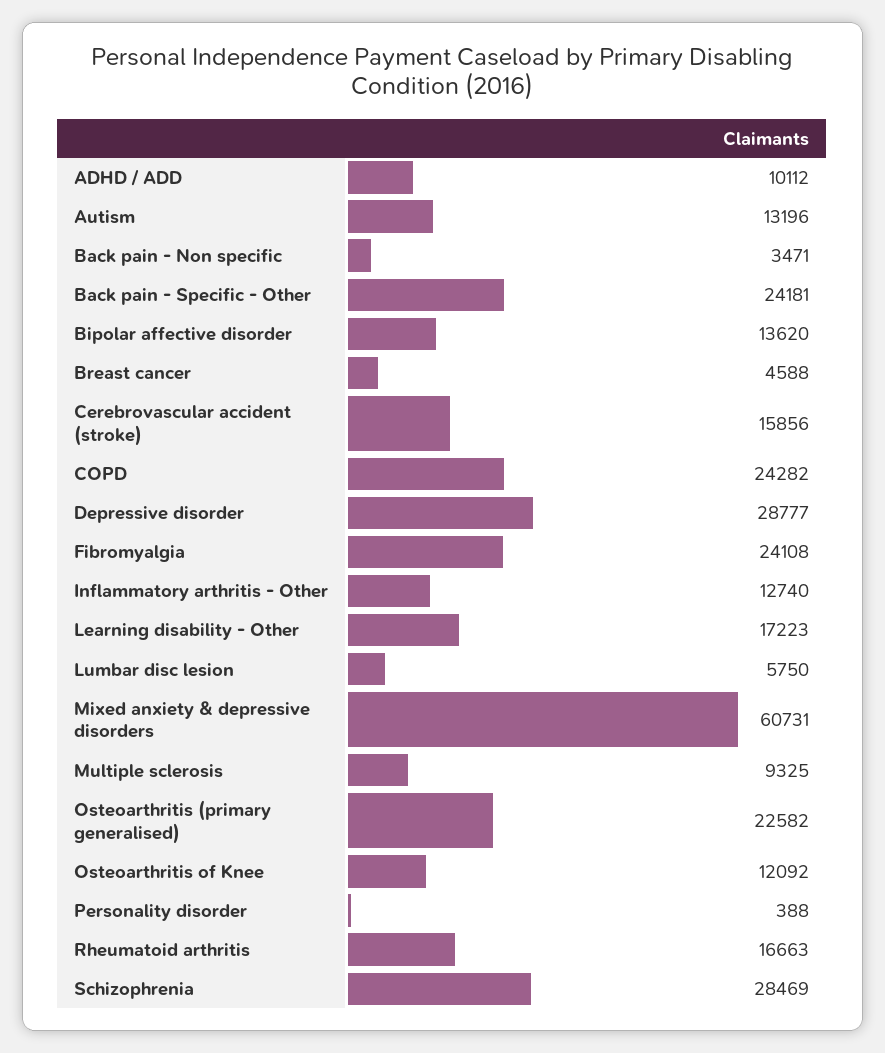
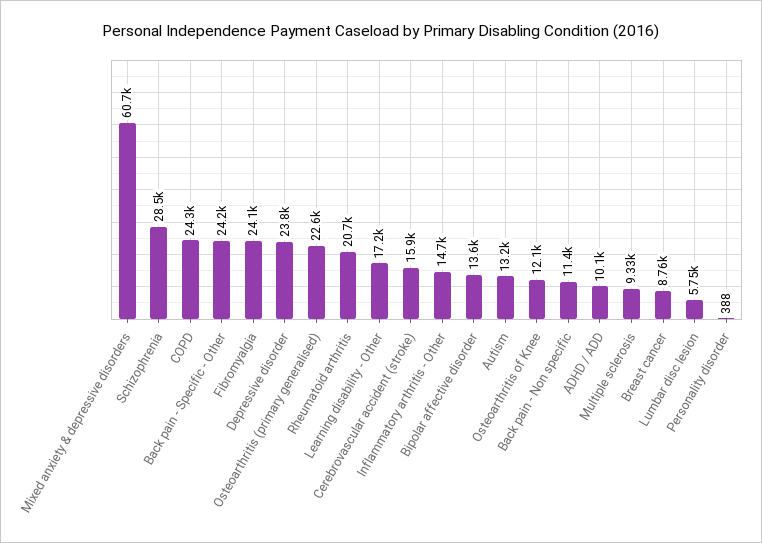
Back pain - Non specific: 3471 -> 11400
Breast cancer: 4588 -> 8760
Depressive disorder: 28777 -> 23800
Inflammatory arthritis - Other: 12740 -> 14700
Rheumatoid arthritis: 16663 -> 20700

